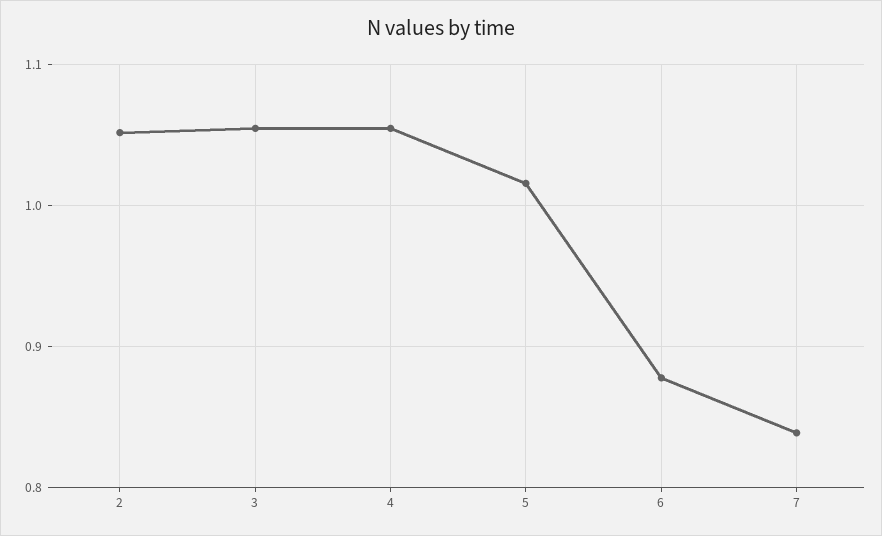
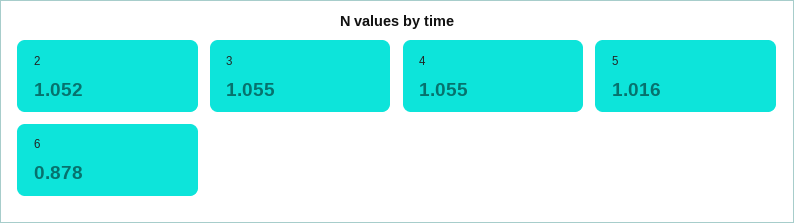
7: 0.84 -> none

